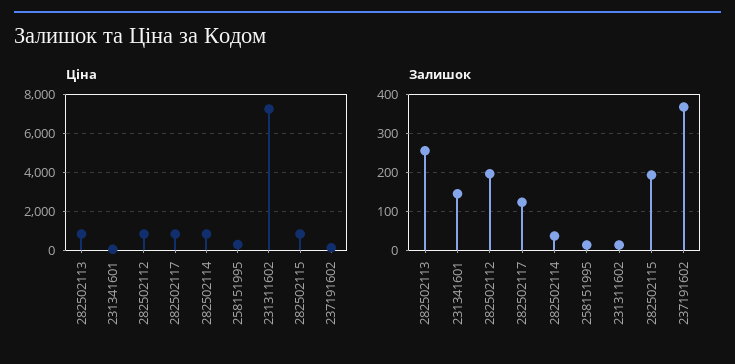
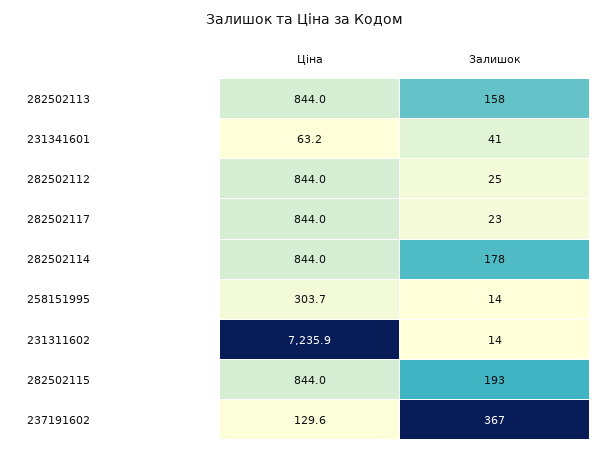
Залишок, 282502113: 260 -> 158
Залишок, 231341601: 140 -> 41
Залишок, 282502112: 200 -> 25
Залишок, 282502117: 120 -> 23
Залишок, 282502114: 40 -> 178

